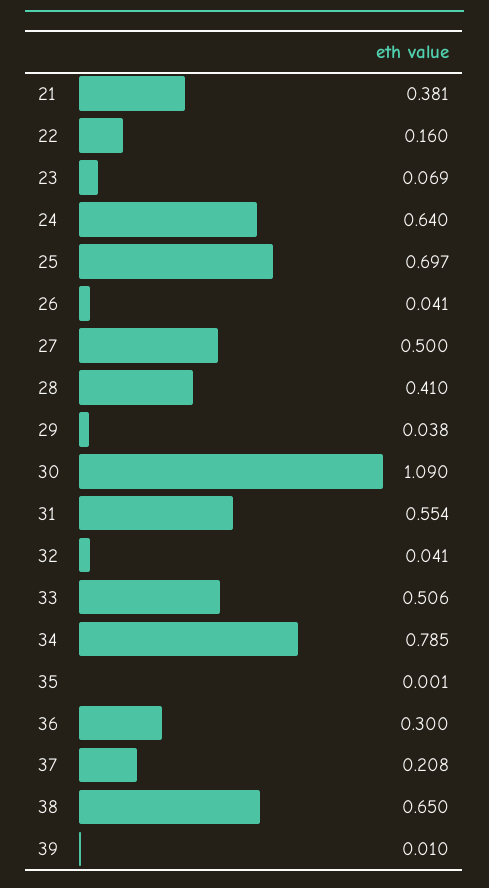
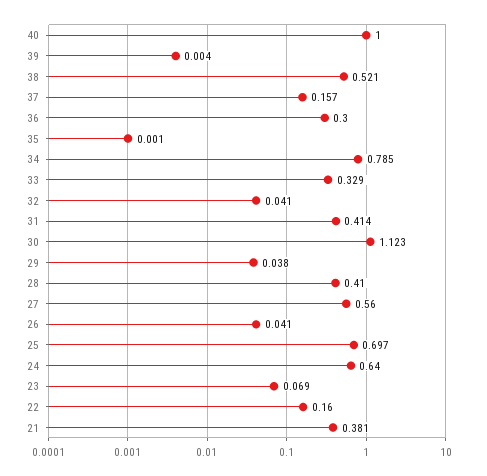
27: 0.5 -> 0.56
30: 1.09 -> 1.123
31: 0.554 -> 0.414
33: 0.506 -> 0.329
37: 0.208 -> 0.157
38: 0.65 -> 0.521
39: 0.01 -> 0.004
40: none -> 1

